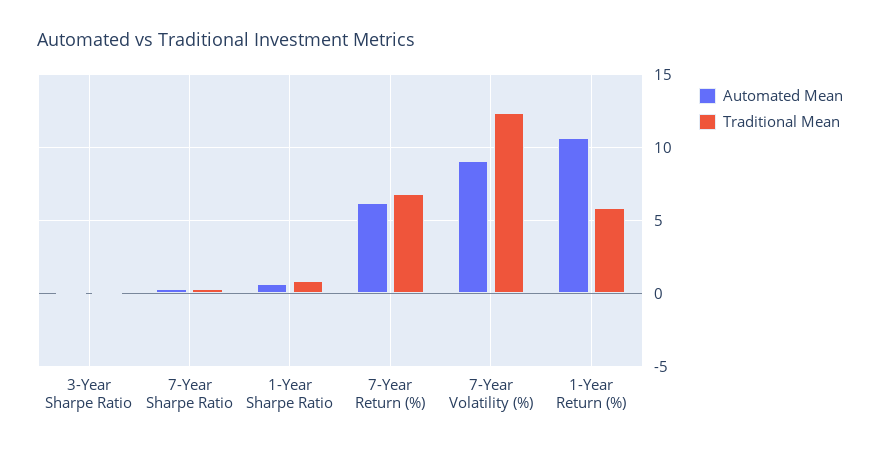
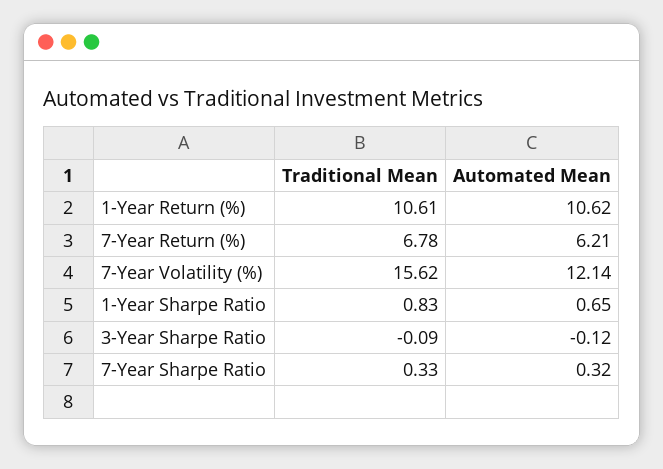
Automated Mean, 7-Year Volatility (%): 9 -> 12.14
Traditional Mean, 7-Year Volatility (%): 12.5 -> 15.62
Traditional Mean, 1-Year Return (%): 6 -> 10.61

